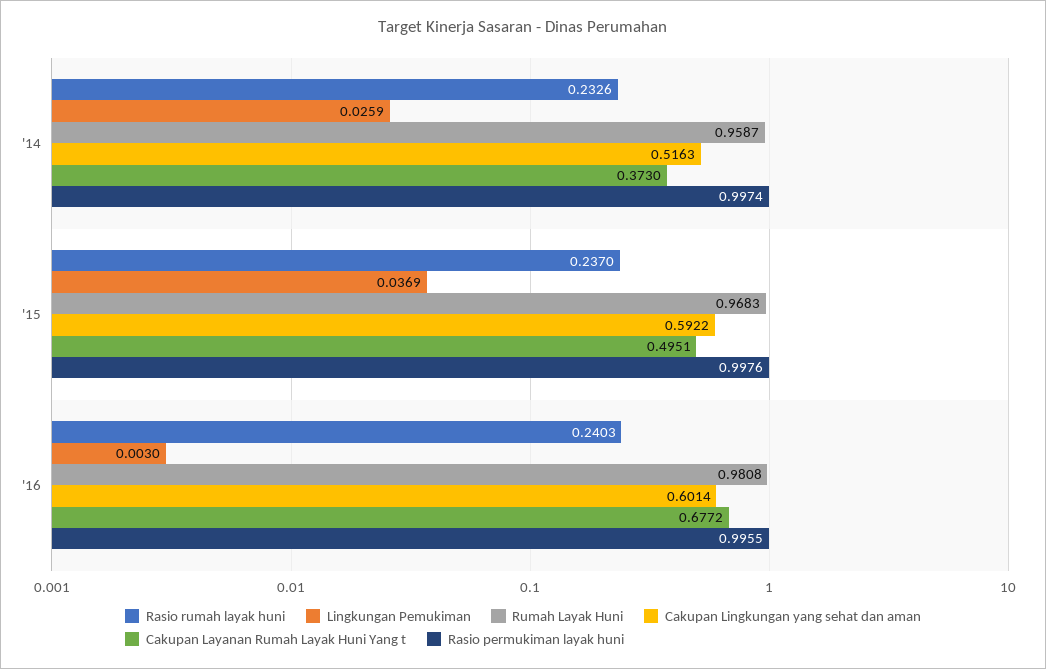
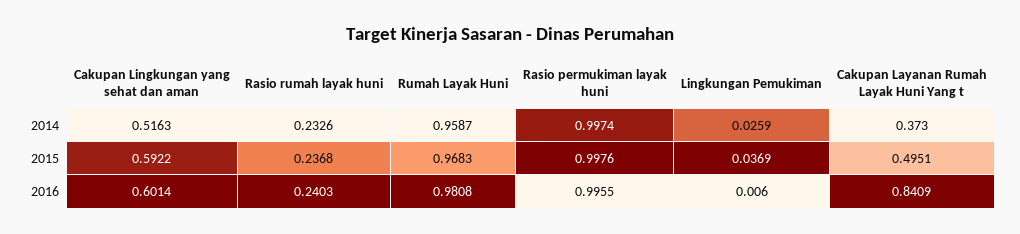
Rasio rumah layak huni, '15: 0.237 -> 0.2368
Lingkungan Pemukiman, '16: 0.003 -> 0.006
Cakupan Layanan Rumah Layak Huni Yang t, '16: 0.6772 -> 0.8409

